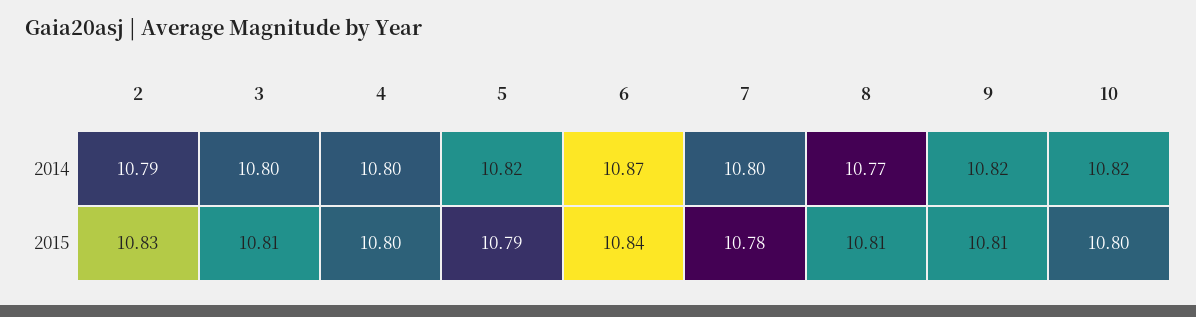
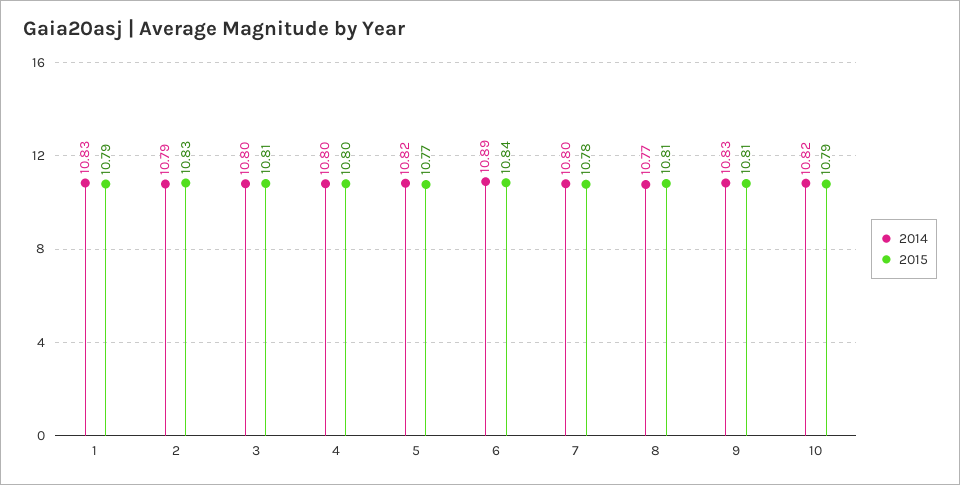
2014, 6: 10.87 -> 10.89
2014, 9: 10.82 -> 10.83
2015, 5: 10.79 -> 10.77
2015, 10: 10.8 -> 10.79
2014, 1: none -> 10.83
2015, 1: none -> 10.79

